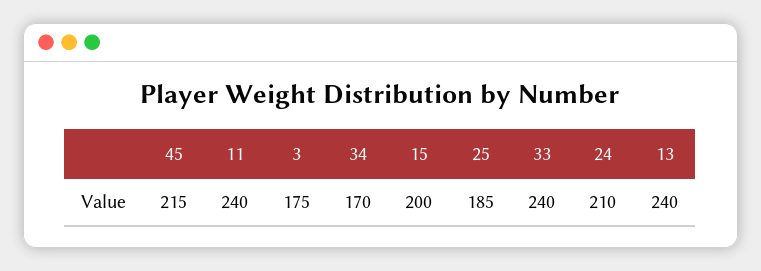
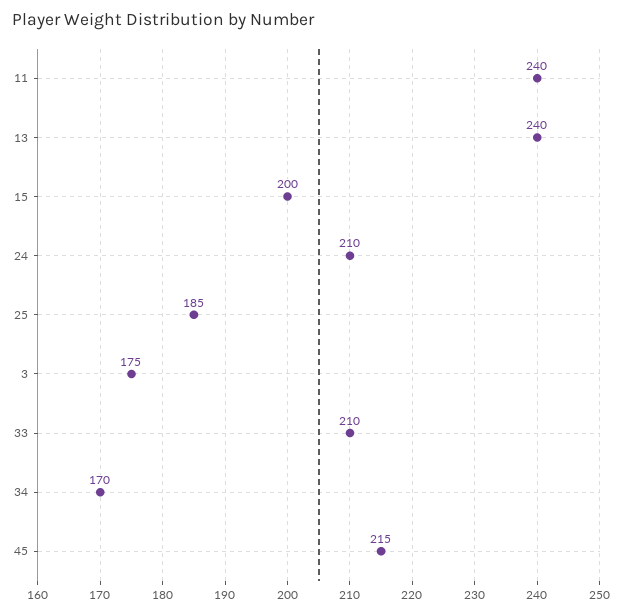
33: 240 -> 210

